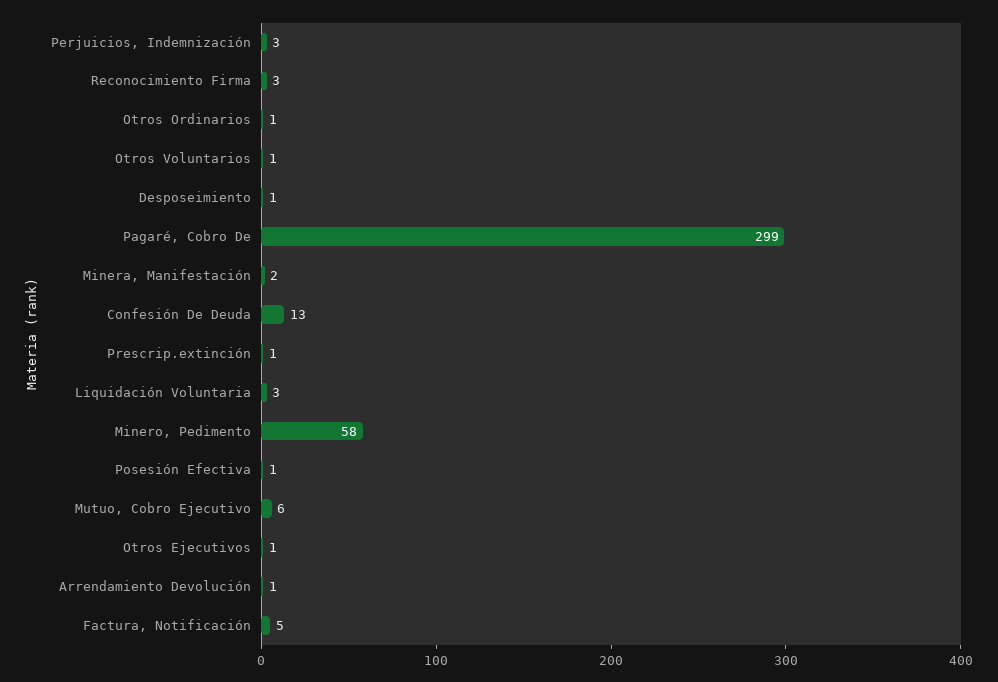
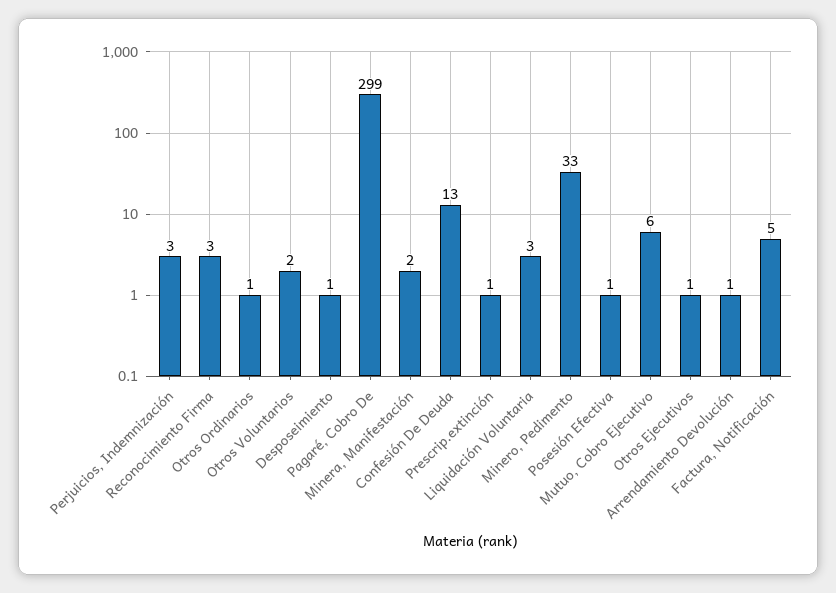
Otros Voluntarios: 1 -> 2
Minero, Pedimento: 58 -> 33

